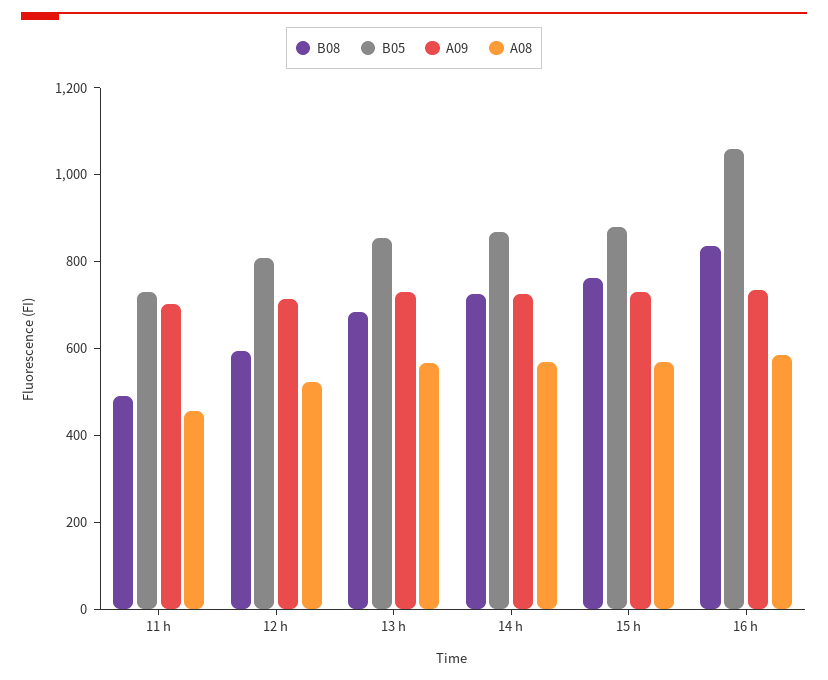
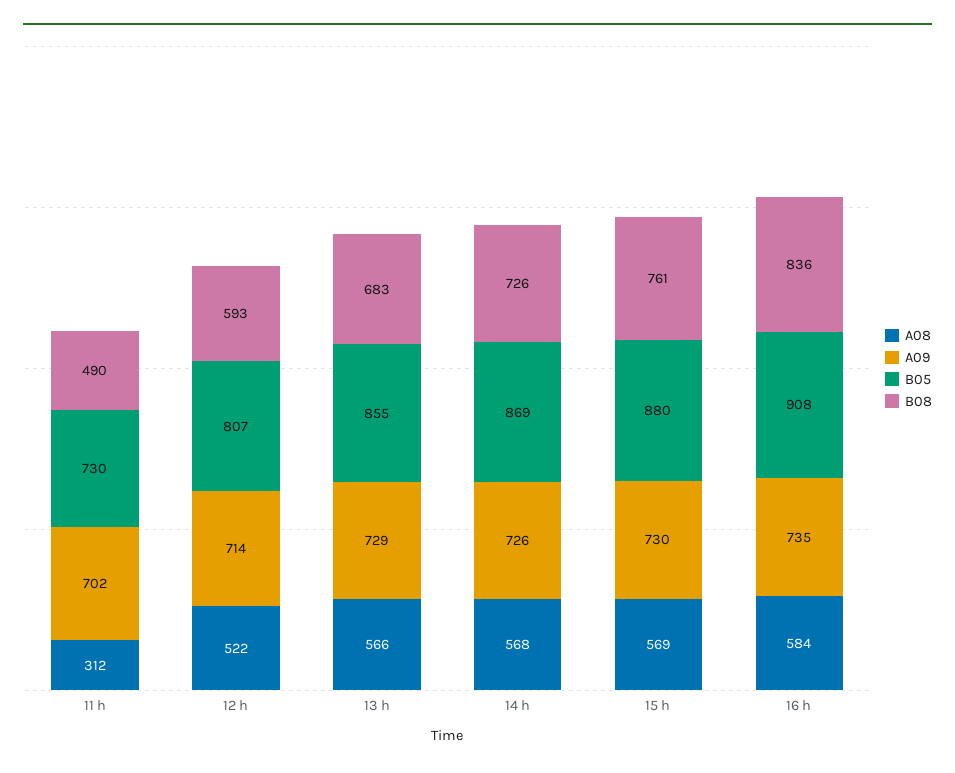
A08, 11 h: 450 -> 312
B05, 16 h: 1050 -> 908

